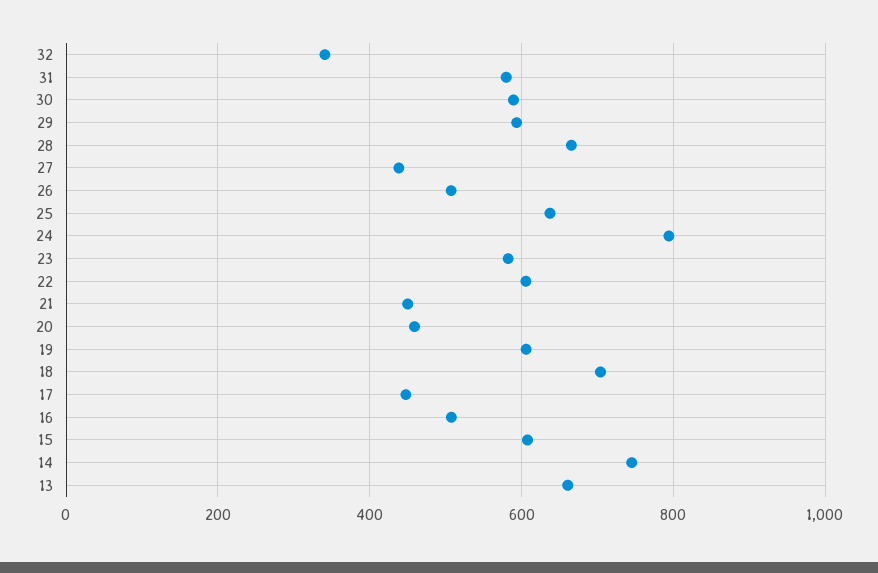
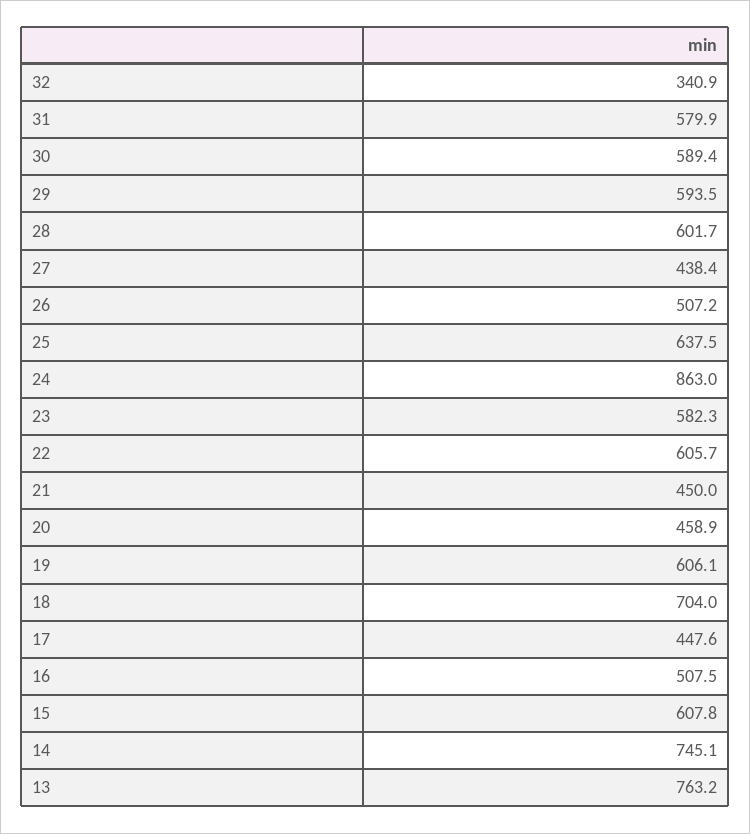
28: 660 -> 601.7
24: 800 -> 863
13: 660 -> 763.2

